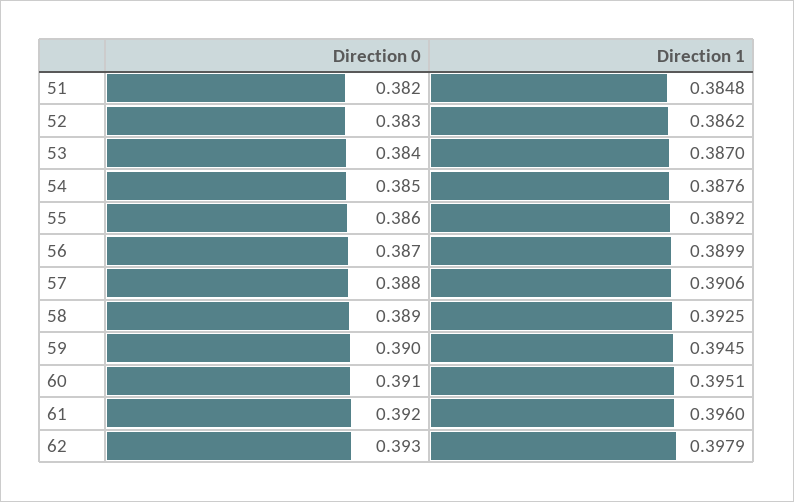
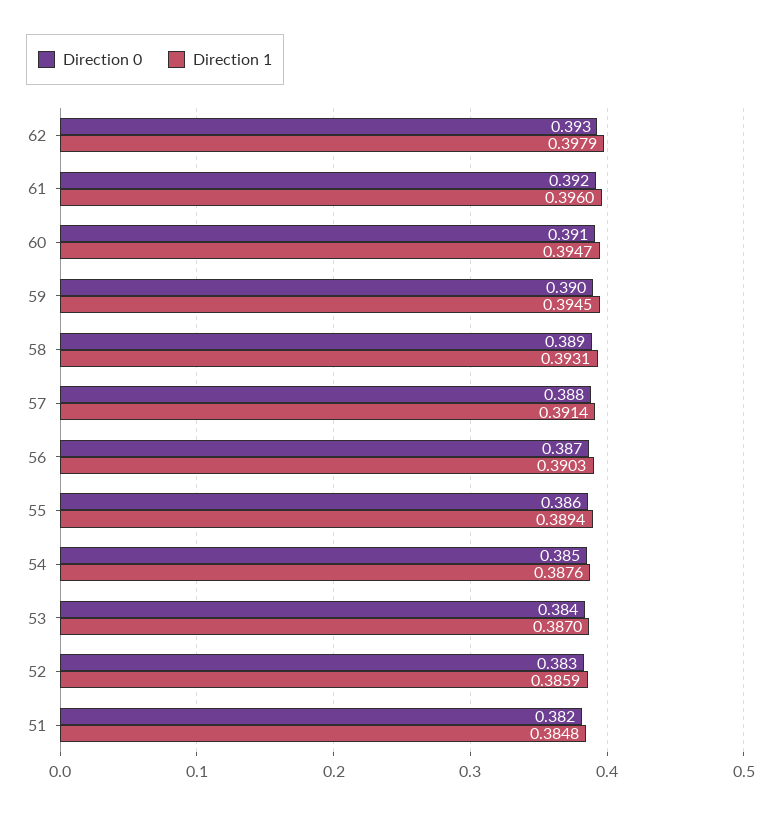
Direction 1, 52: 0.3862 -> 0.3859
Direction 1, 55: 0.3892 -> 0.3894
Direction 1, 56: 0.3899 -> 0.3903
Direction 1, 57: 0.3906 -> 0.3914
Direction 1, 58: 0.3925 -> 0.3931
Direction 1, 60: 0.3951 -> 0.3947

